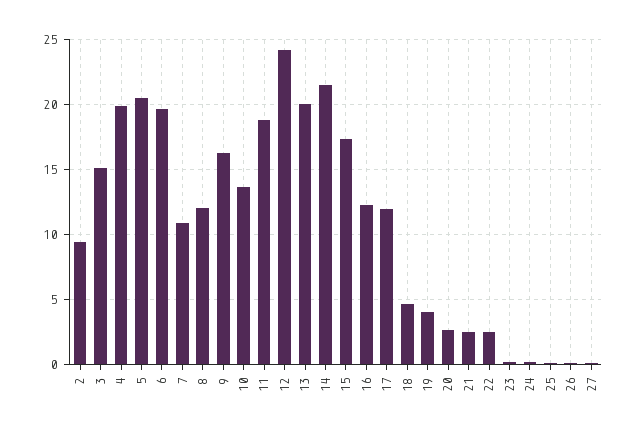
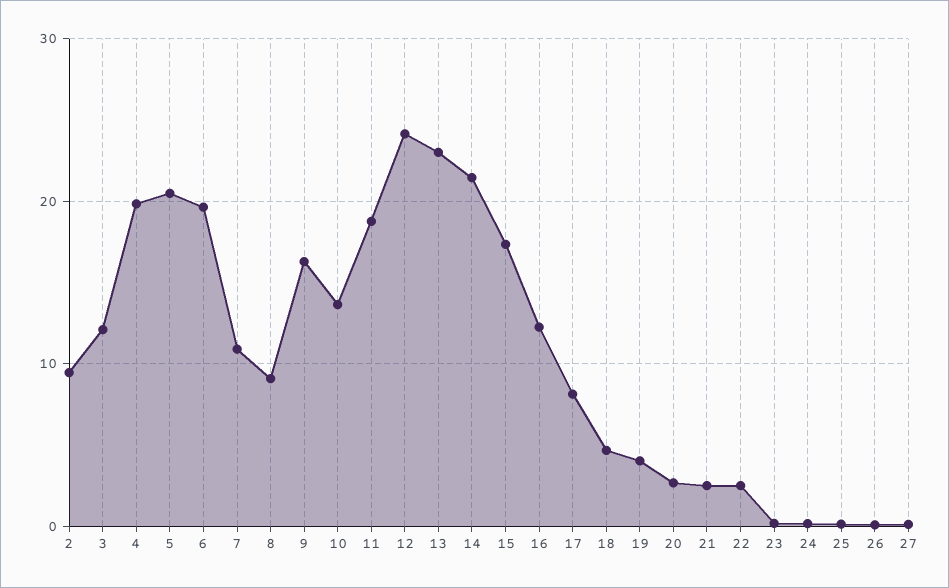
3: 15 -> 12
8: 12 -> 9
13: 20 -> 23
17: 12 -> 8

